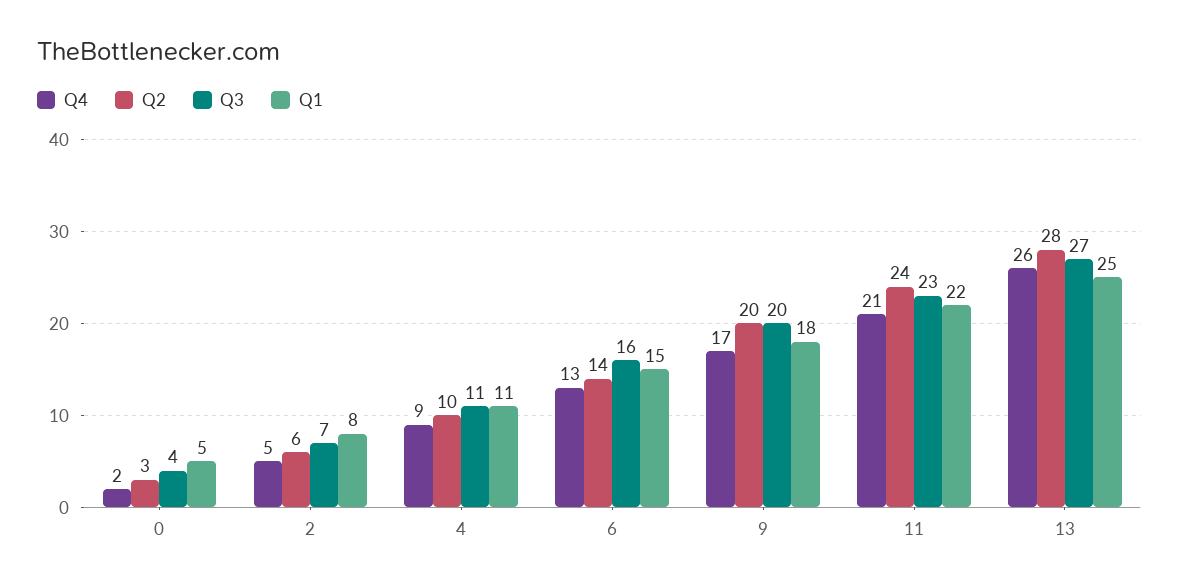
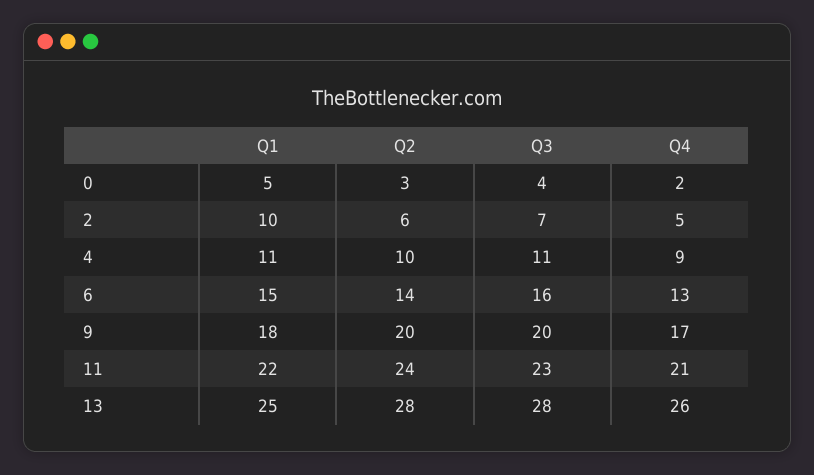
Q1, 2: 8 -> 10
Q3, 13: 27 -> 28

